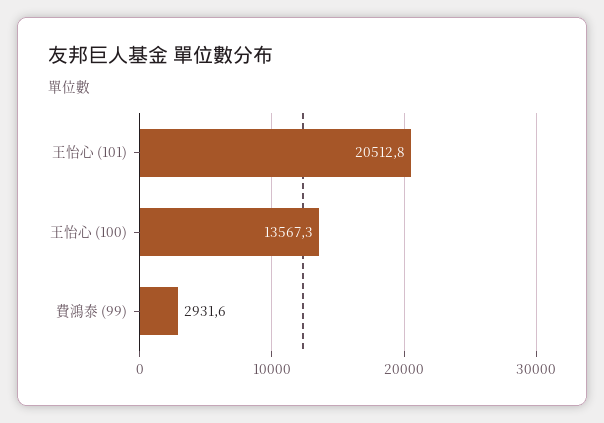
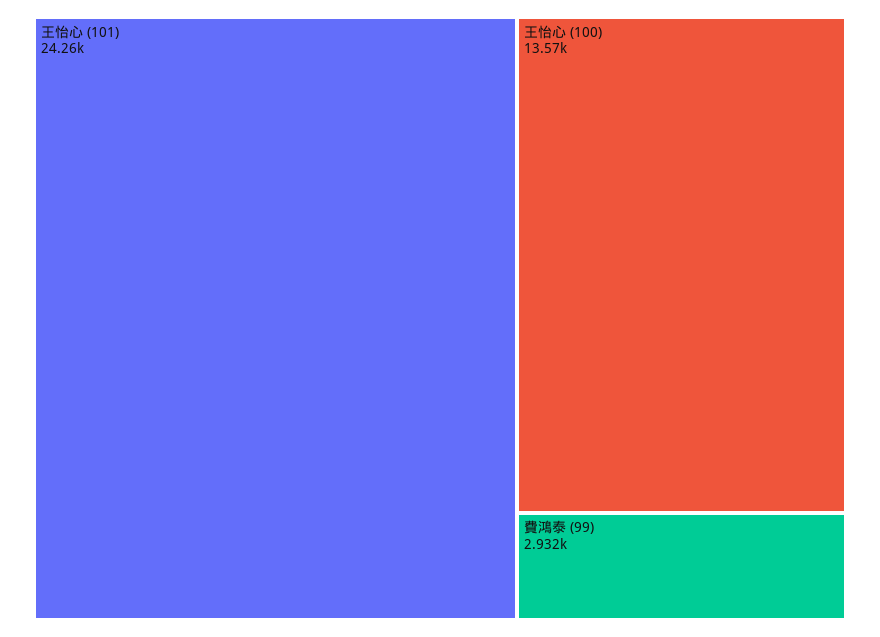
王怡心 (101): 20512.8 -> 24260

